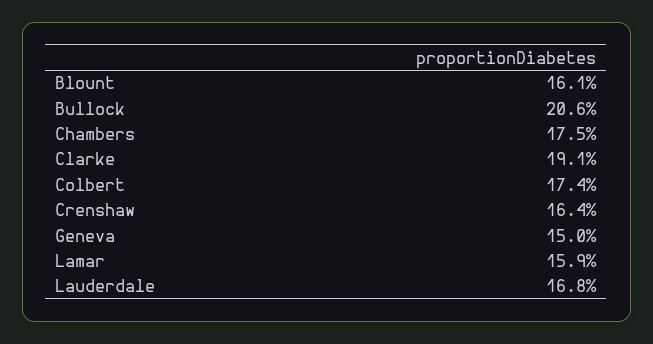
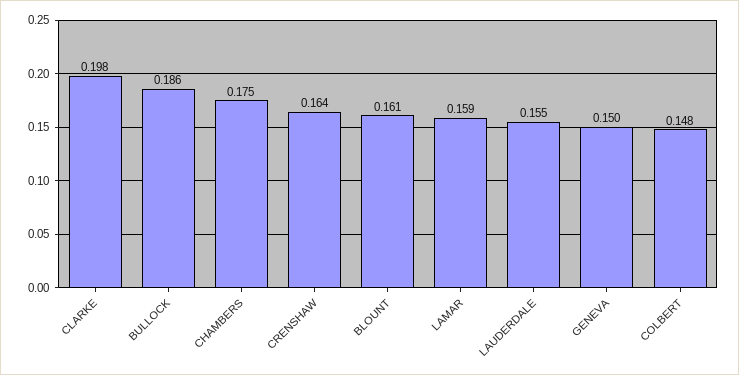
Bullock: 0.206 -> 0.186
Clarke: 0.191 -> 0.198
Colbert: 0.174 -> 0.148
Lauderdale: 0.168 -> 0.155

